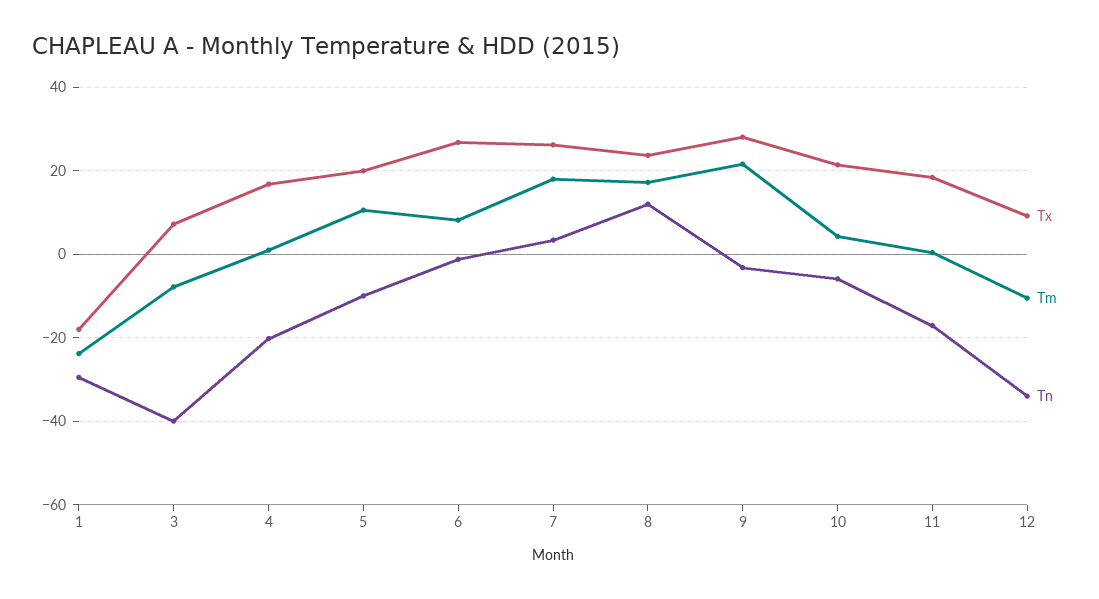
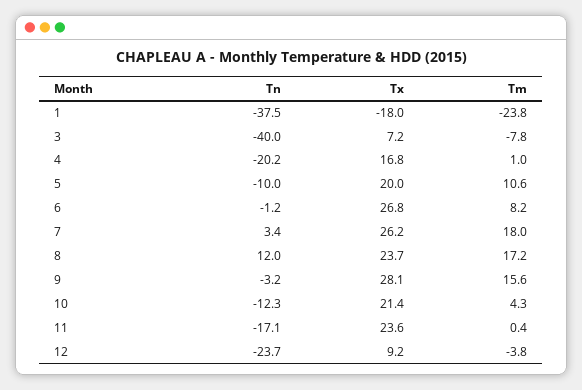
Tn, 1: -30 -> -37.5
Tm, 9: 22 -> 15.6
Tn, 10: -6 -> -12.3
Tx, 11: 18 -> 23.6
Tm, 12: -10 -> -3.8
Tn, 12: -34 -> -23.7

